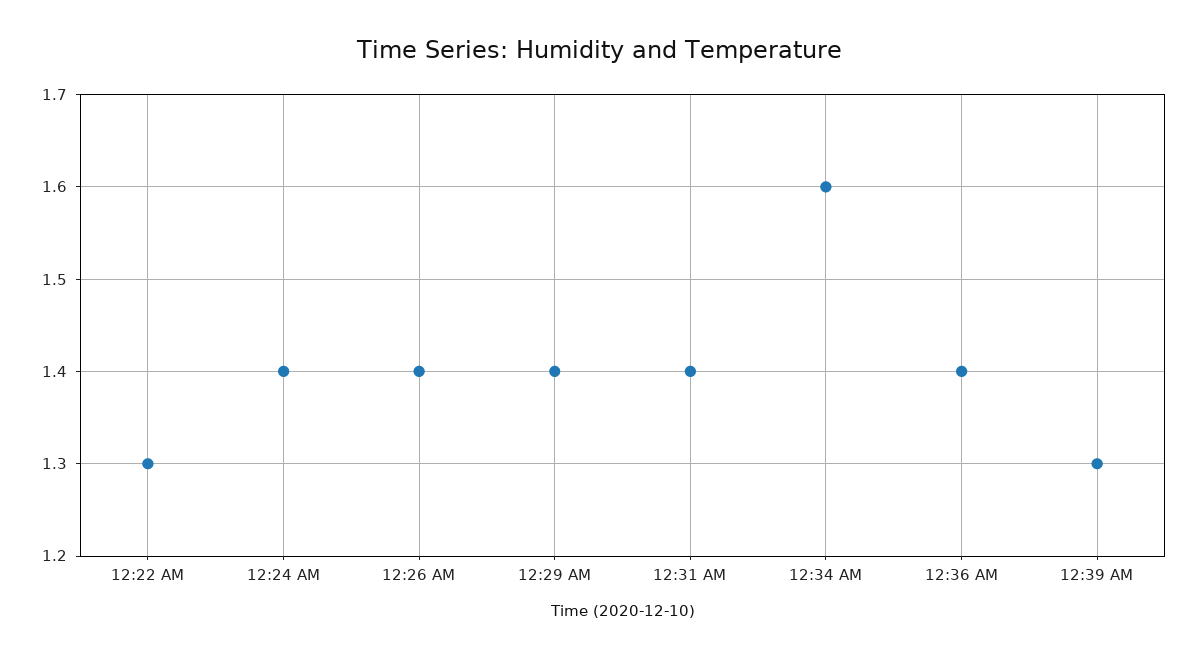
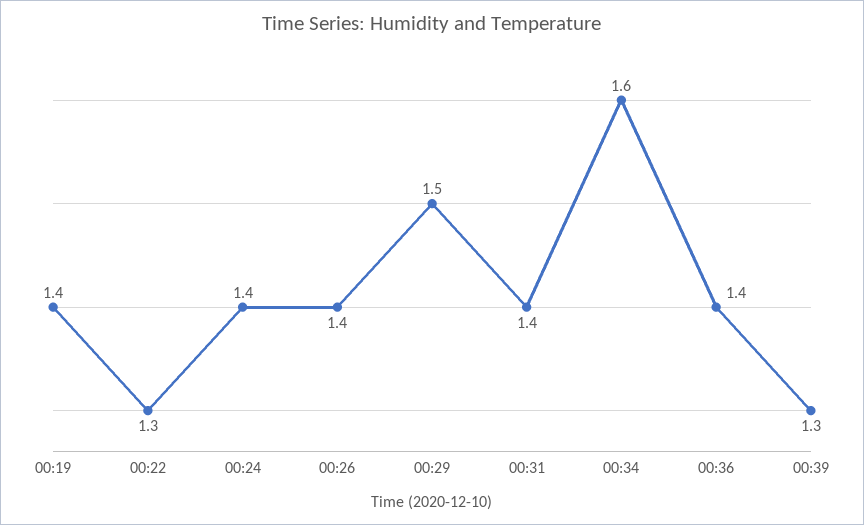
12:29 AM: 1.4 -> 1.5
00:19: none -> 1.4

